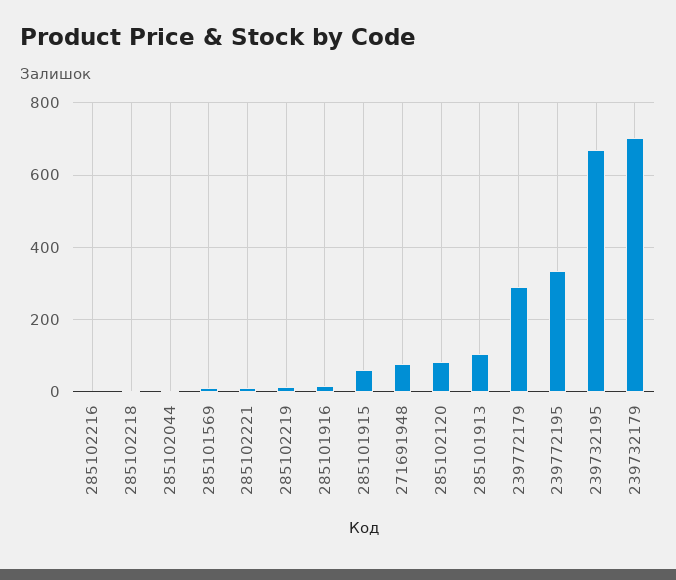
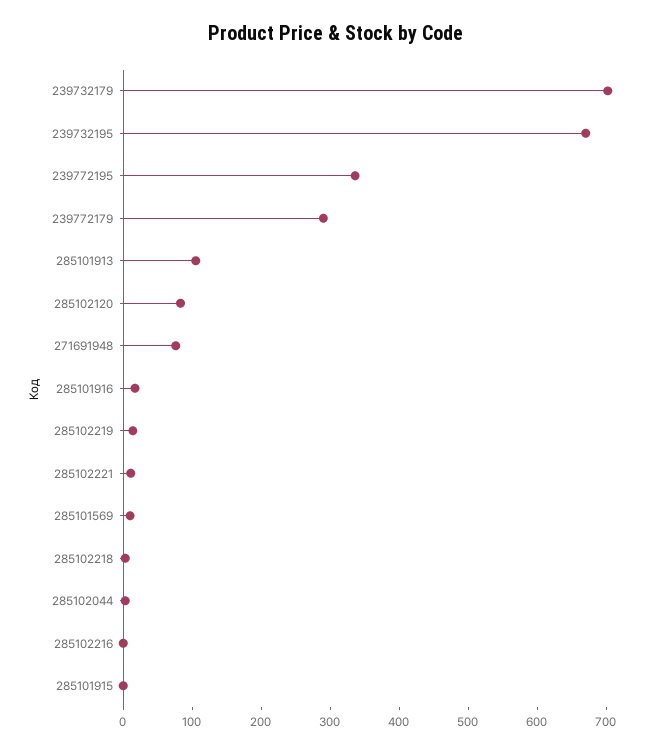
285101915: 60 -> 0

